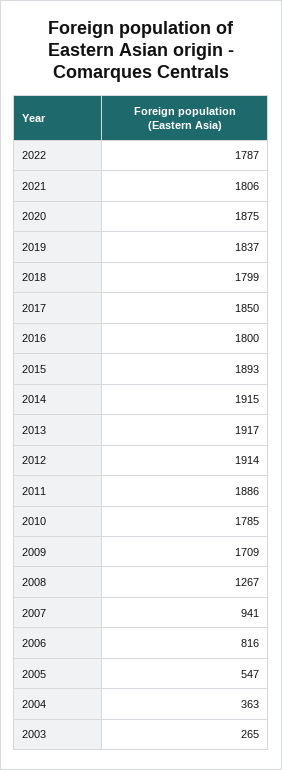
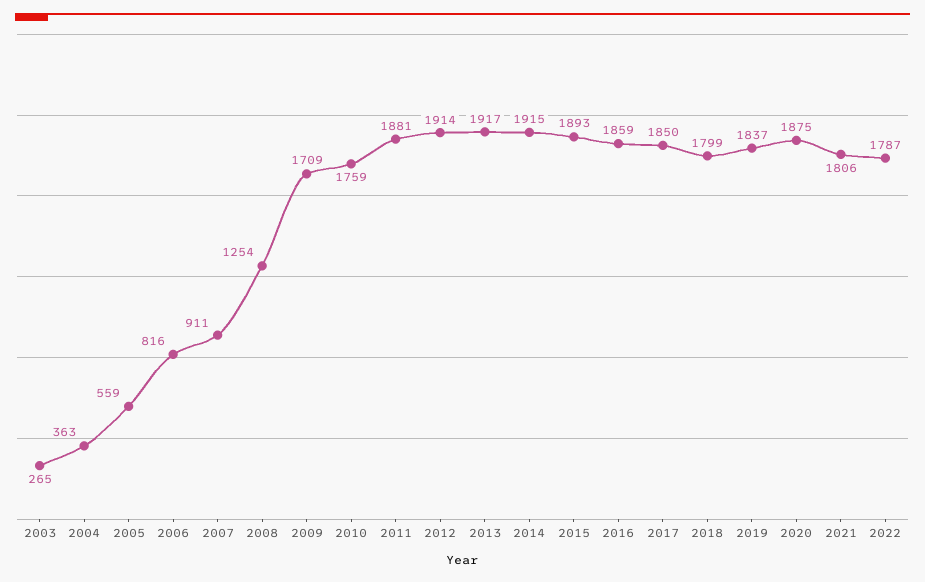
2016: 1800 -> 1859
2011: 1886 -> 1881
2010: 1785 -> 1759
2008: 1267 -> 1254
2007: 941 -> 911
2005: 547 -> 559

